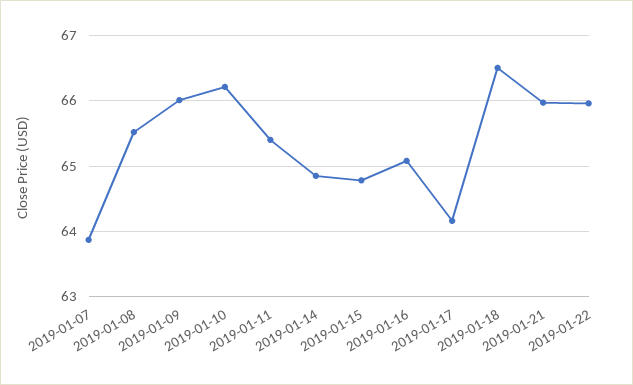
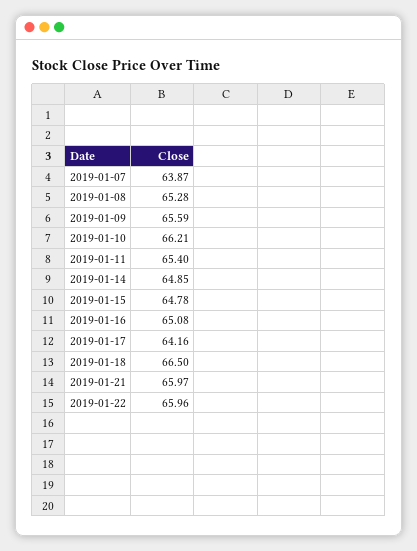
2019-01-08: 65.5 -> 65.28
2019-01-09: 66 -> 65.59

